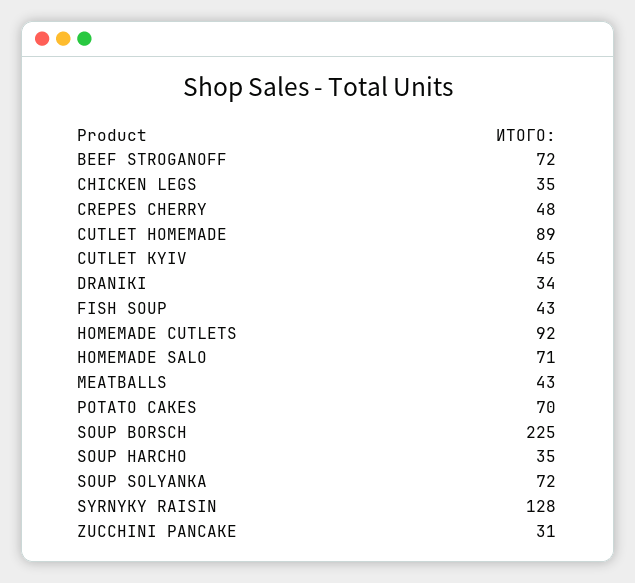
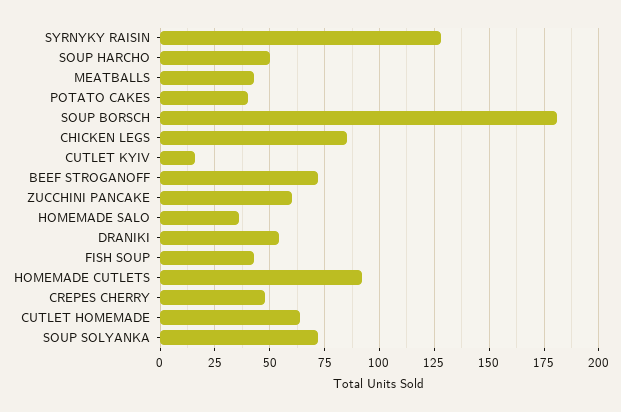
CHICKEN LEGS: 35 -> 85
CUTLET HOMEMADE: 89 -> 65
CUTLET KYIV: 45 -> 15
DRANIKI: 34 -> 55
HOMEMADE SALO: 71 -> 35
POTATO CAKES: 70 -> 40
SOUP BORSCH: 225 -> 180
SOUP HARCHO: 35 -> 50
ZUCCHINI PANCAKE: 31 -> 60

